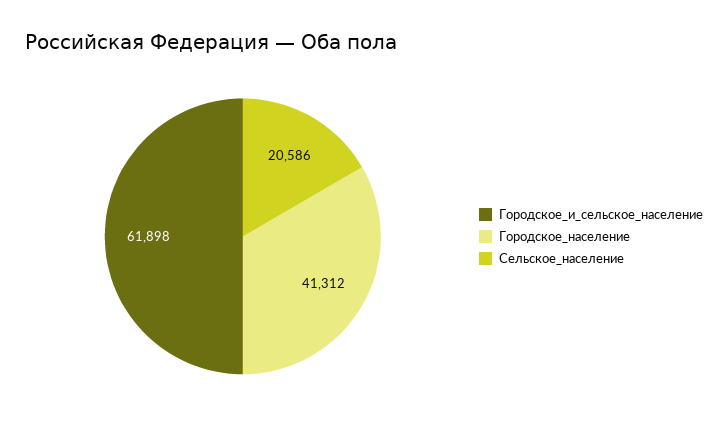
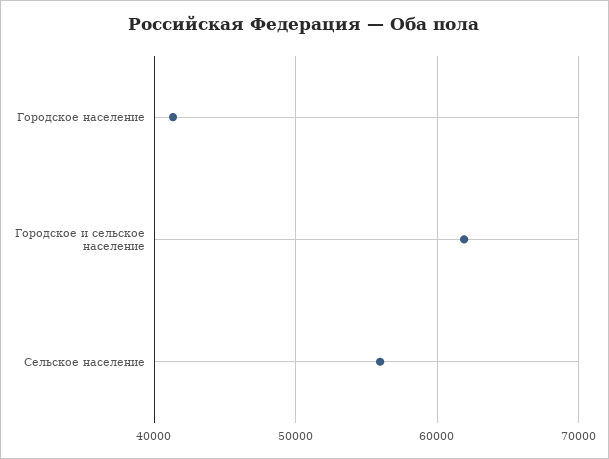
Сельское_население: 20586 -> 56000

